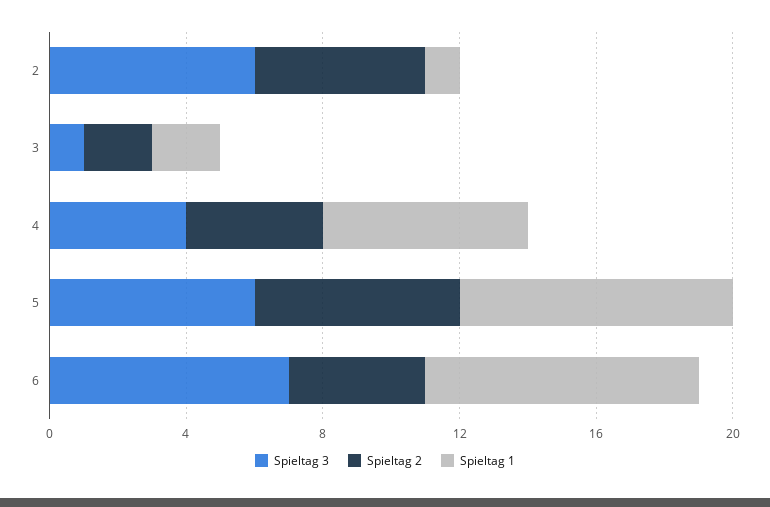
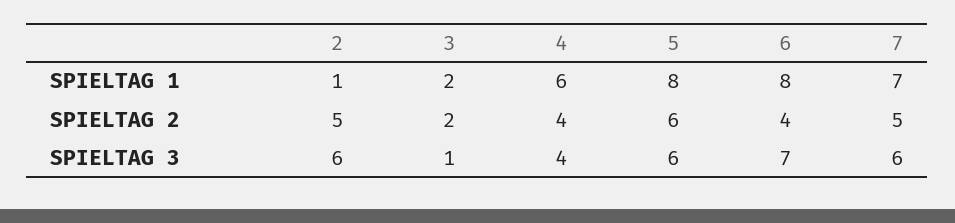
Spieltag 1, 7: none -> 7
Spieltag 2, 7: none -> 5
Spieltag 3, 7: none -> 6

